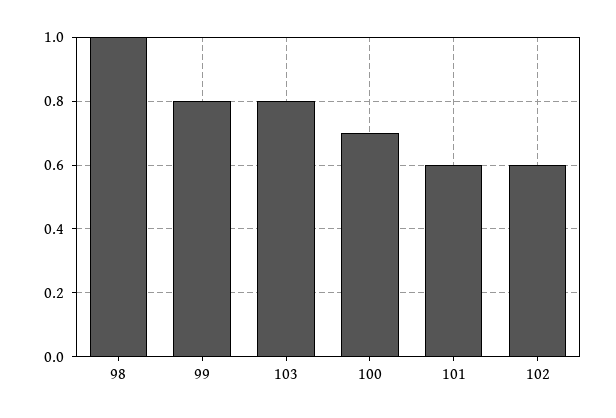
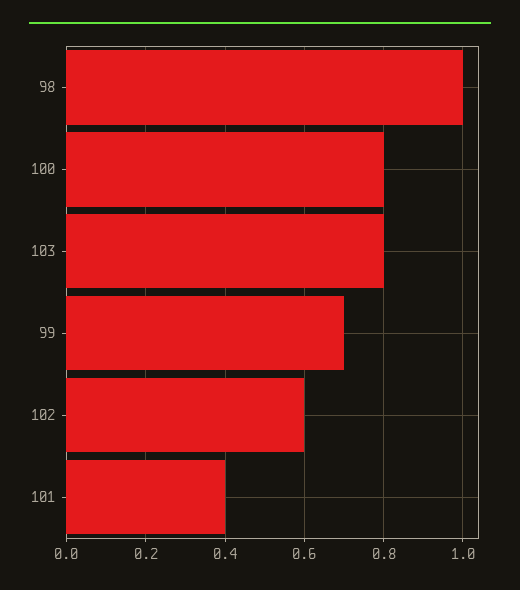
99: 0.8 -> 0.7
100: 0.7 -> 0.8
101: 0.6 -> 0.4

